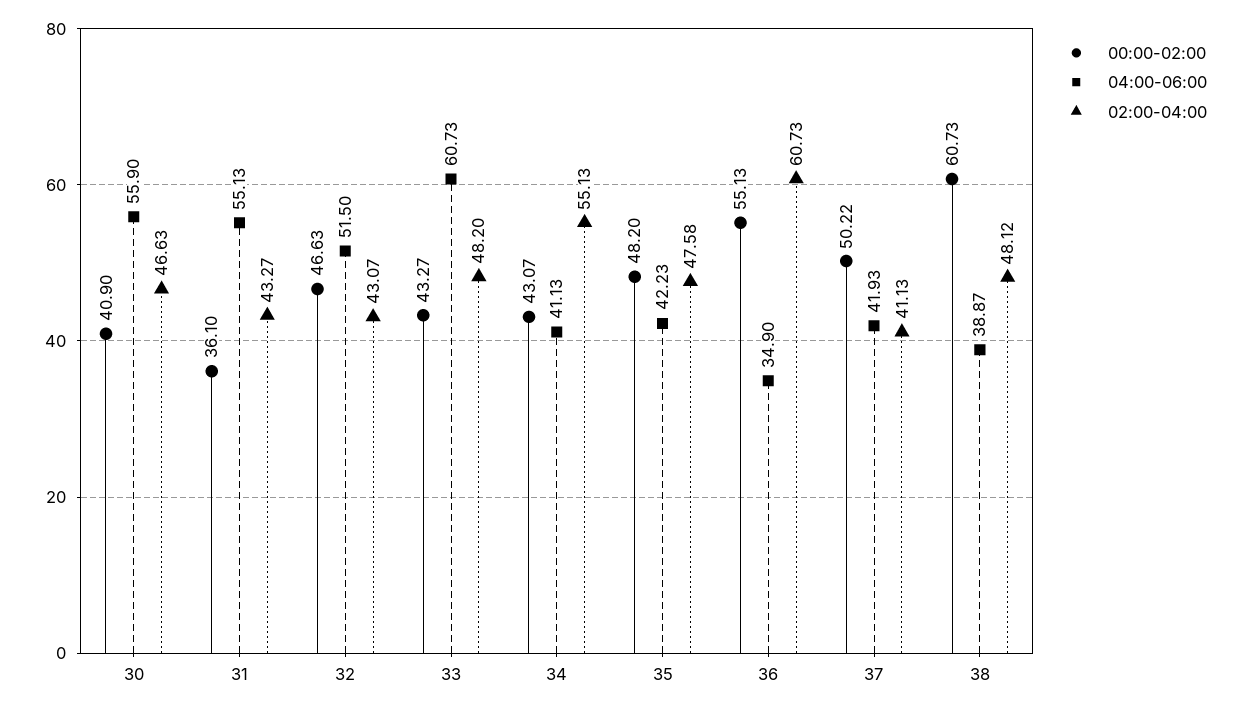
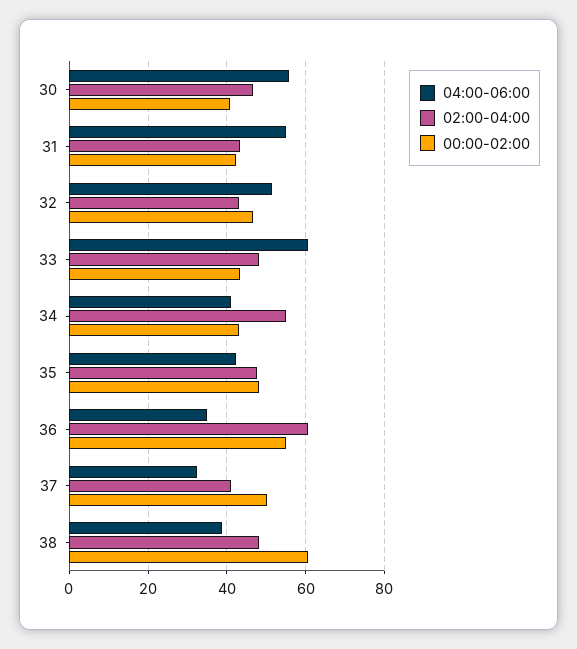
00:00-02:00, 31: 36.1 -> 42
04:00-06:00, 37: 41.93 -> 32

